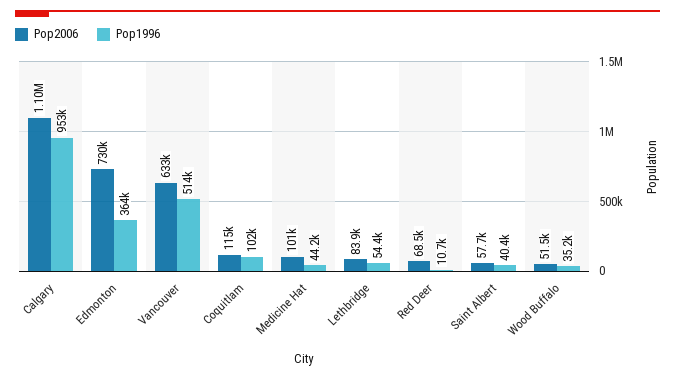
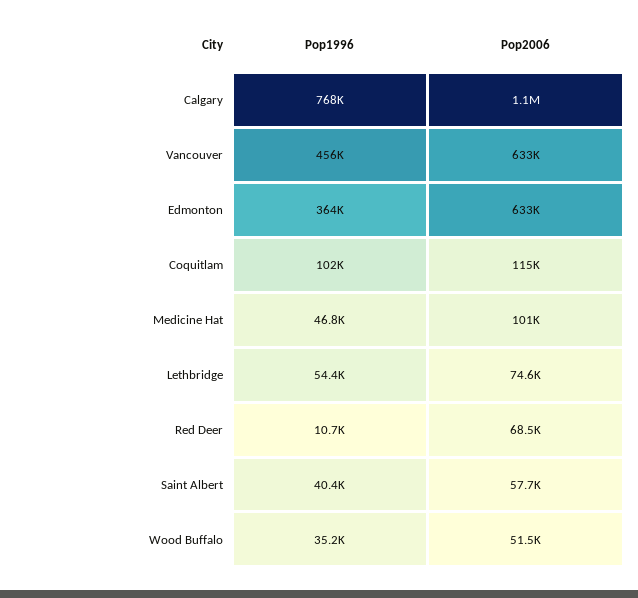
Pop1996, Calgary: 953000 -> 768000
Pop2006, Edmonton: 730000 -> 633000
Pop1996, Vancouver: 514000 -> 456000
Pop1996, Medicine Hat: 44200 -> 46800
Pop2006, Lethbridge: 83900 -> 74600

